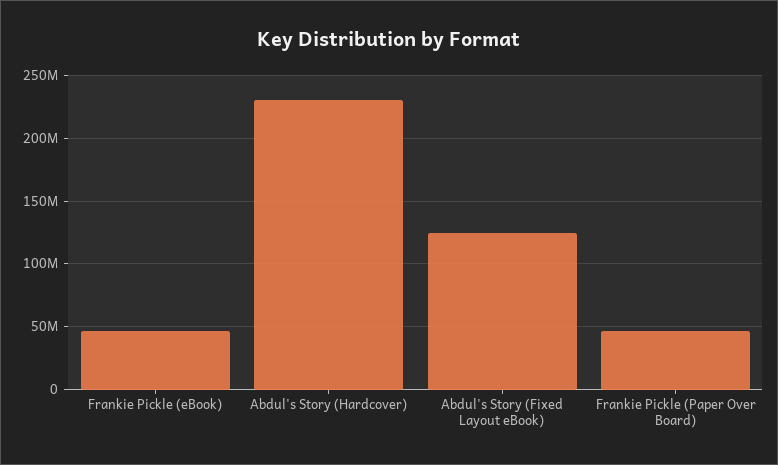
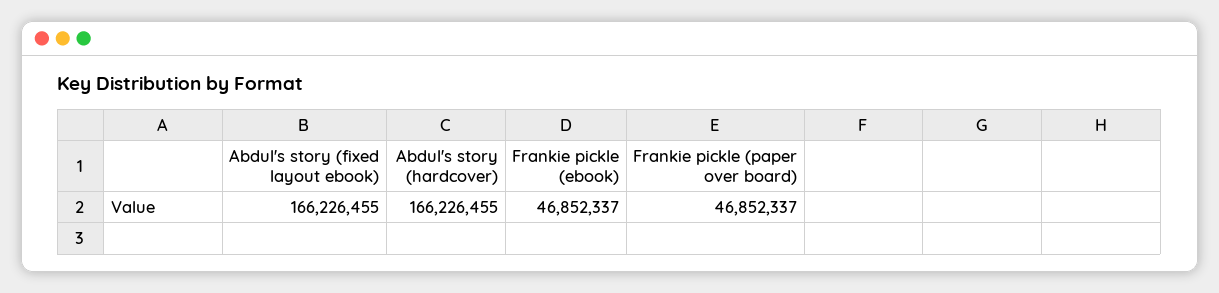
Abdul's Story (Hardcover): 230000000 -> 166226455
Abdul's Story (Fixed Layout eBook): 125000000 -> 166226455

